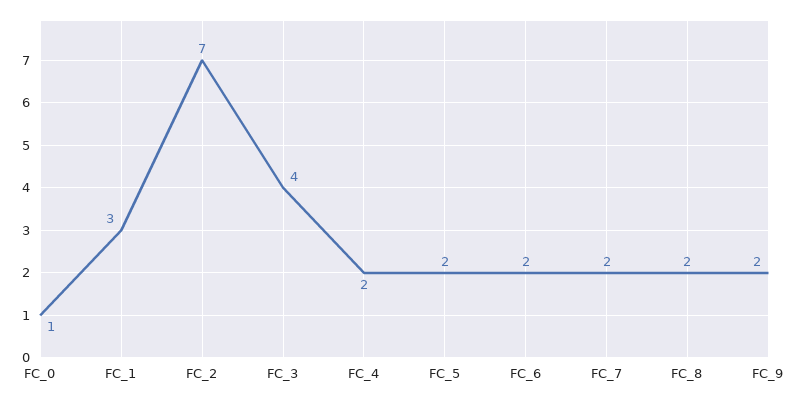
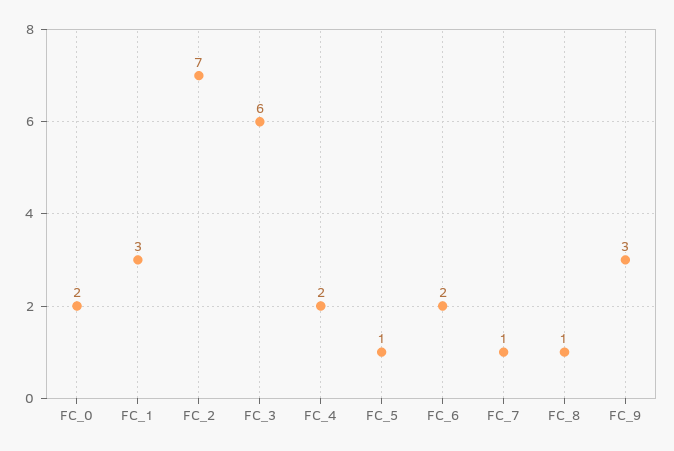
FC_0: 1 -> 2
FC_3: 4 -> 6
FC_5: 2 -> 1
FC_7: 2 -> 1
FC_8: 2 -> 1
FC_9: 2 -> 3

